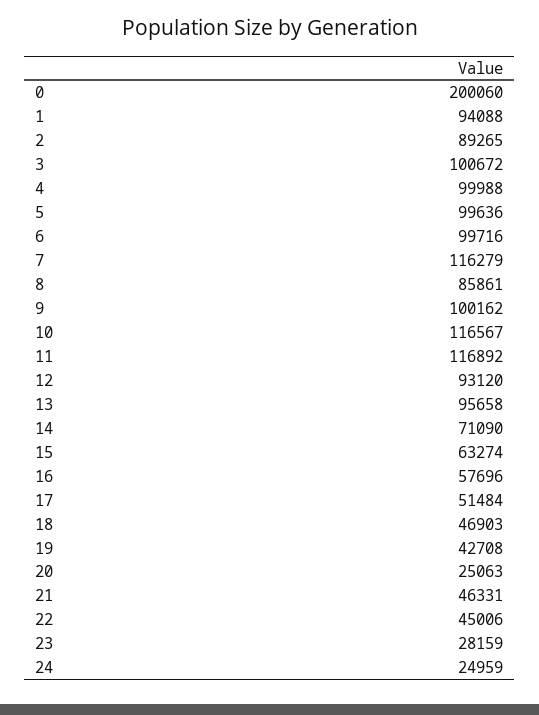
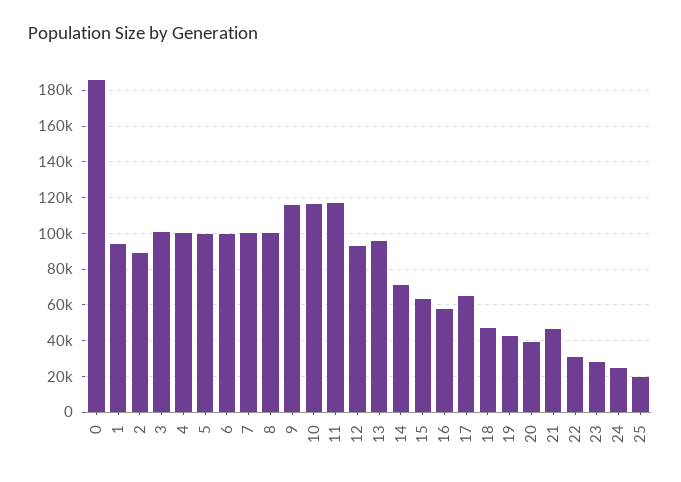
0: 200060 -> 185000
7: 116279 -> 100000
8: 85861 -> 100000
9: 100162 -> 115000
17: 51484 -> 65000
20: 25063 -> 40000
22: 45006 -> 30000
25: none -> 20000

